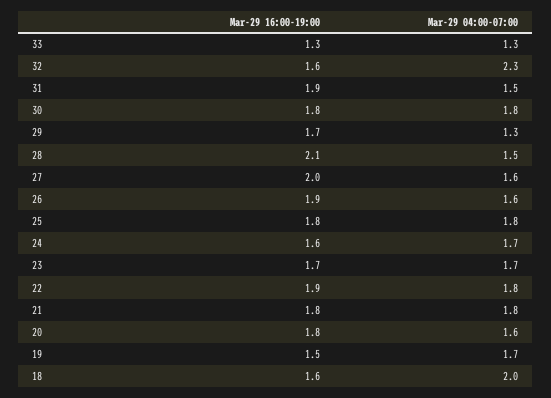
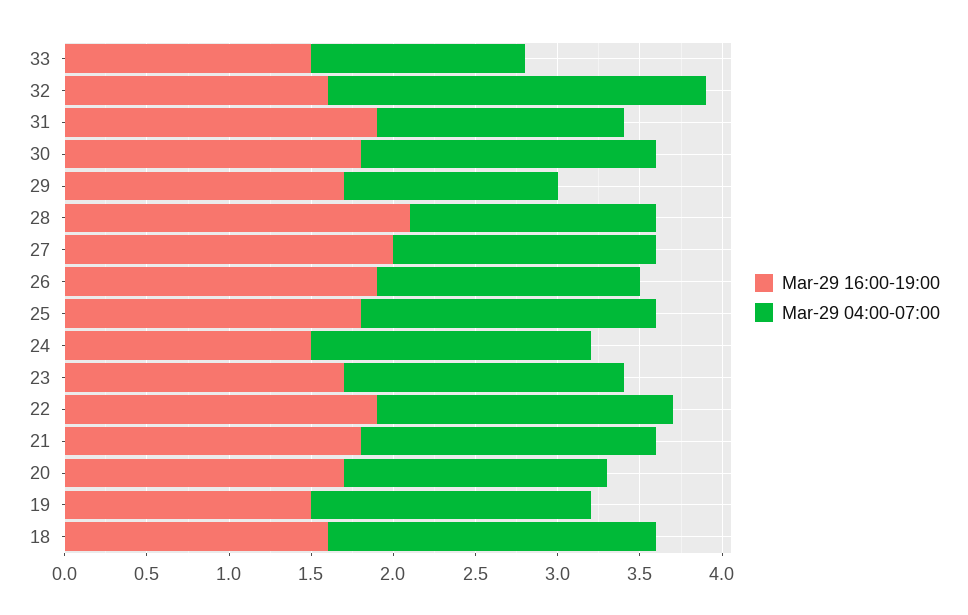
Mar-29 16:00-19:00, 33: 1.3 -> 1.5
Mar-29 16:00-19:00, 24: 1.6 -> 1.5
Mar-29 16:00-19:00, 20: 1.8 -> 1.7

